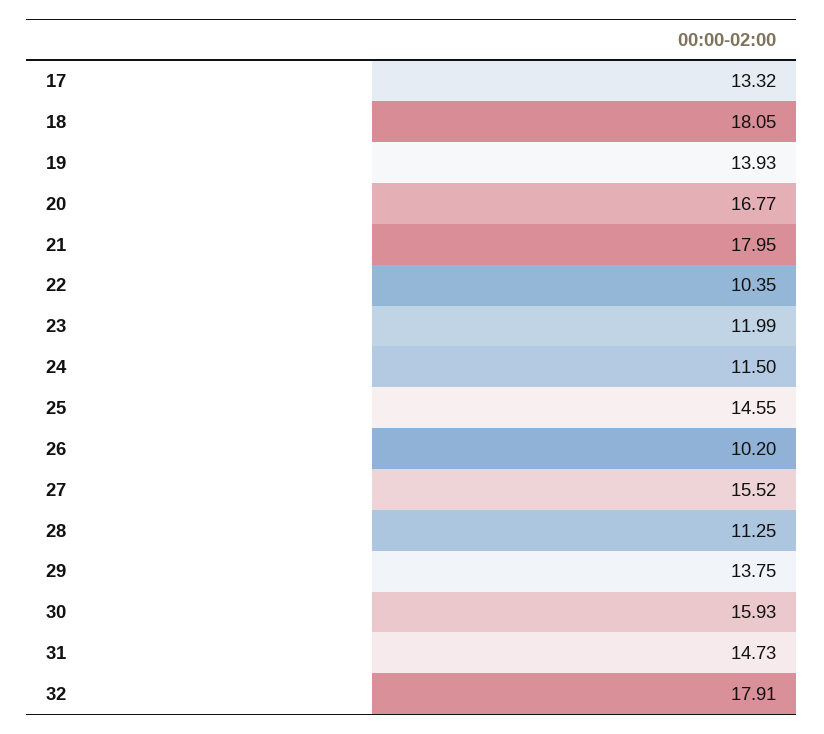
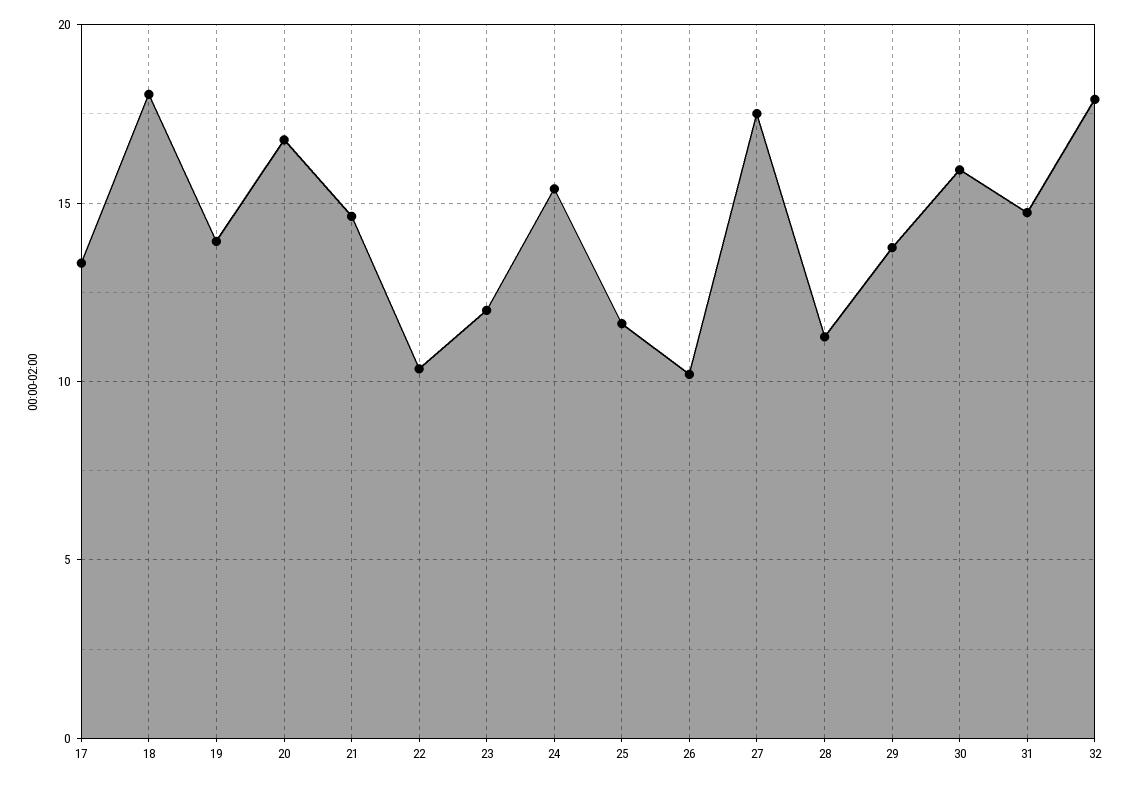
21: 17.95 -> 14.5
24: 11.5 -> 15.5
25: 14.55 -> 11.5
27: 15.52 -> 17.5

